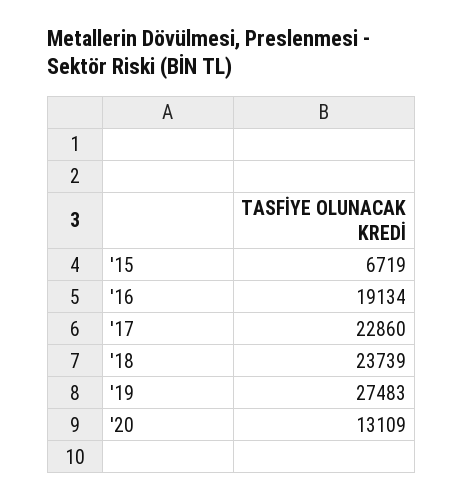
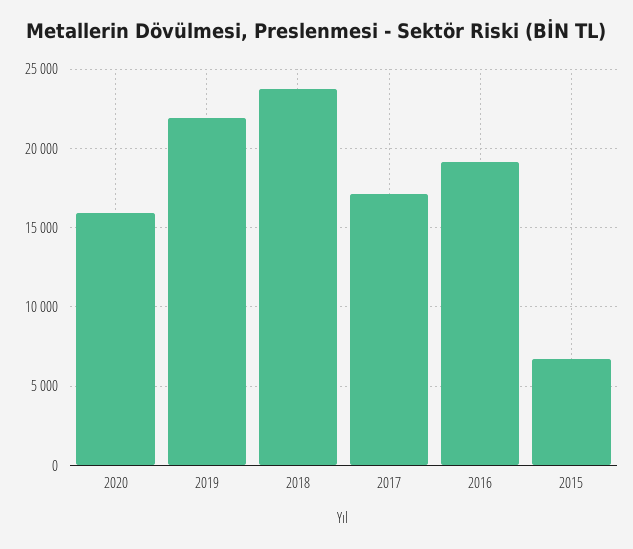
'17: 22860 -> 17000
'19: 27483 -> 22000
'20: 13109 -> 16000

